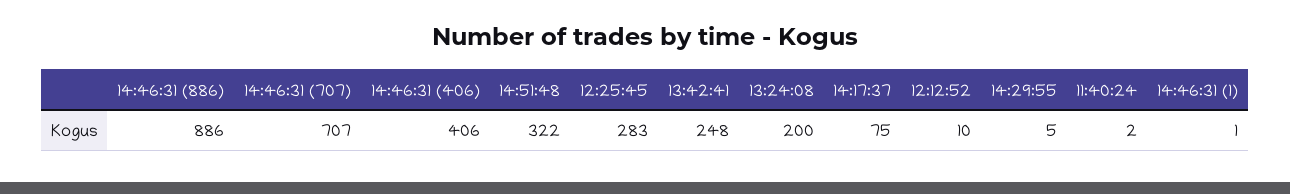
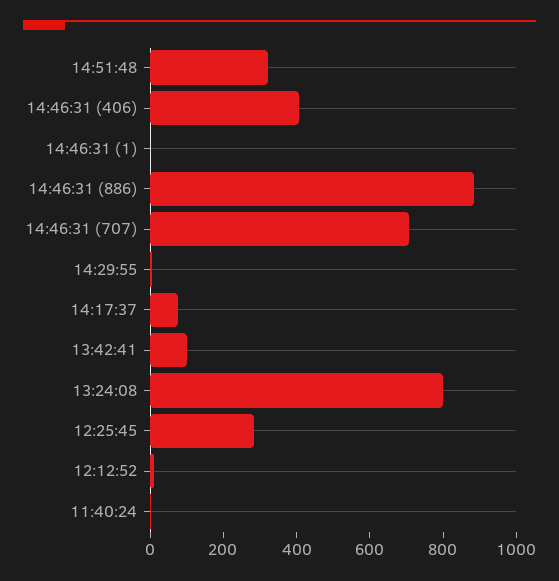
13:42:41: 248 -> 100
13:24:08: 200 -> 800

